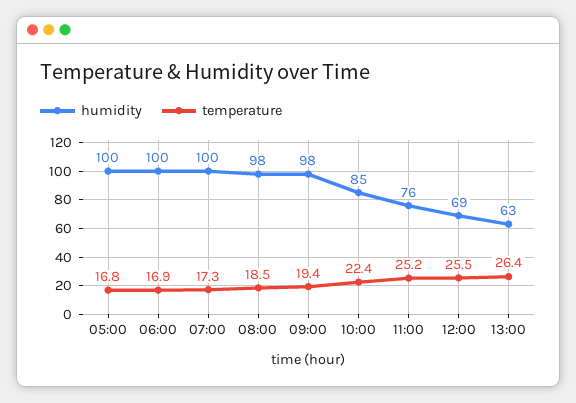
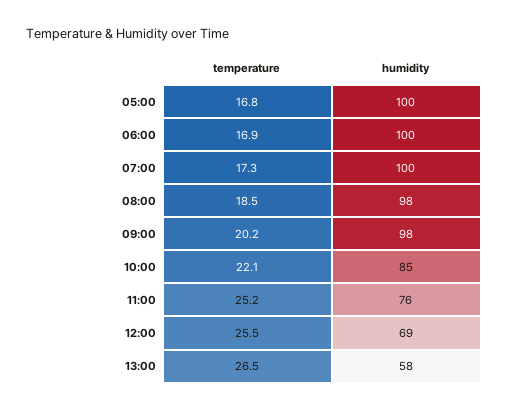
temperature, 09:00: 19.4 -> 20.2
temperature, 10:00: 22.4 -> 22.1
humidity, 13:00: 63 -> 58
temperature, 13:00: 26.4 -> 26.5

